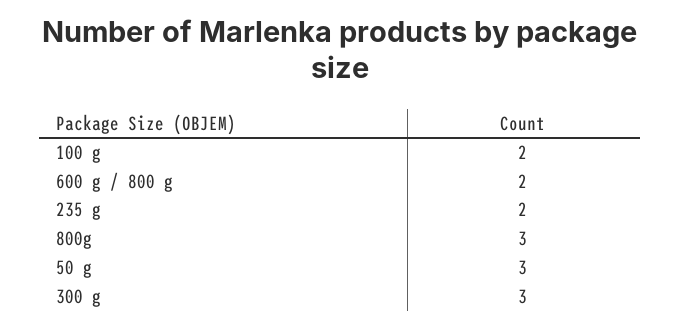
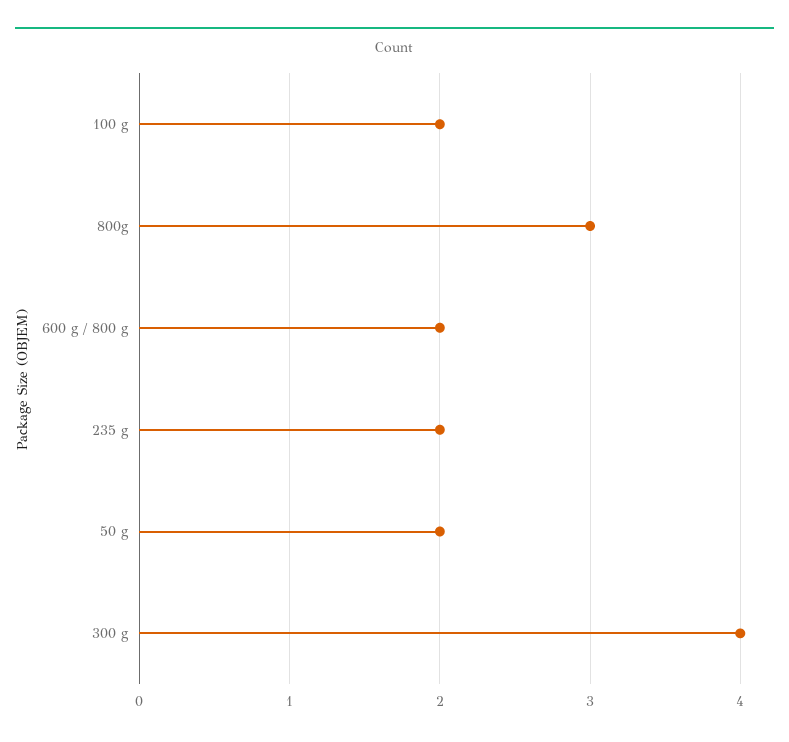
50 g: 3 -> 2
300 g: 3 -> 4

